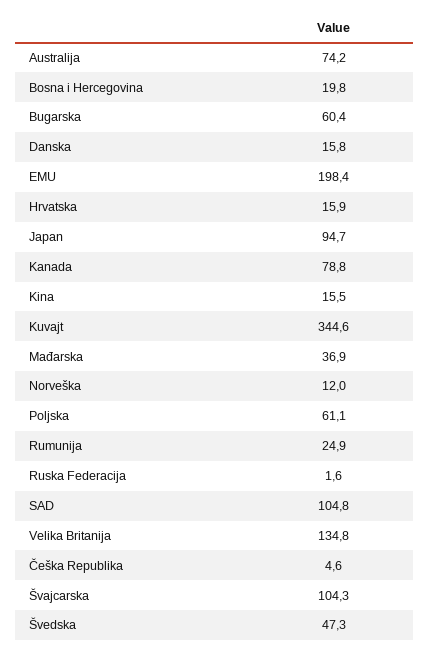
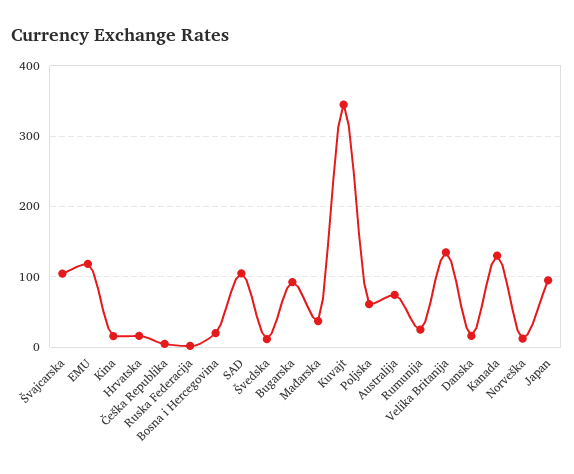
Bugarska: 60.4 -> 90
EMU: 198.4 -> 120
Kanada: 78.8 -> 130
Švedska: 47.3 -> 10

